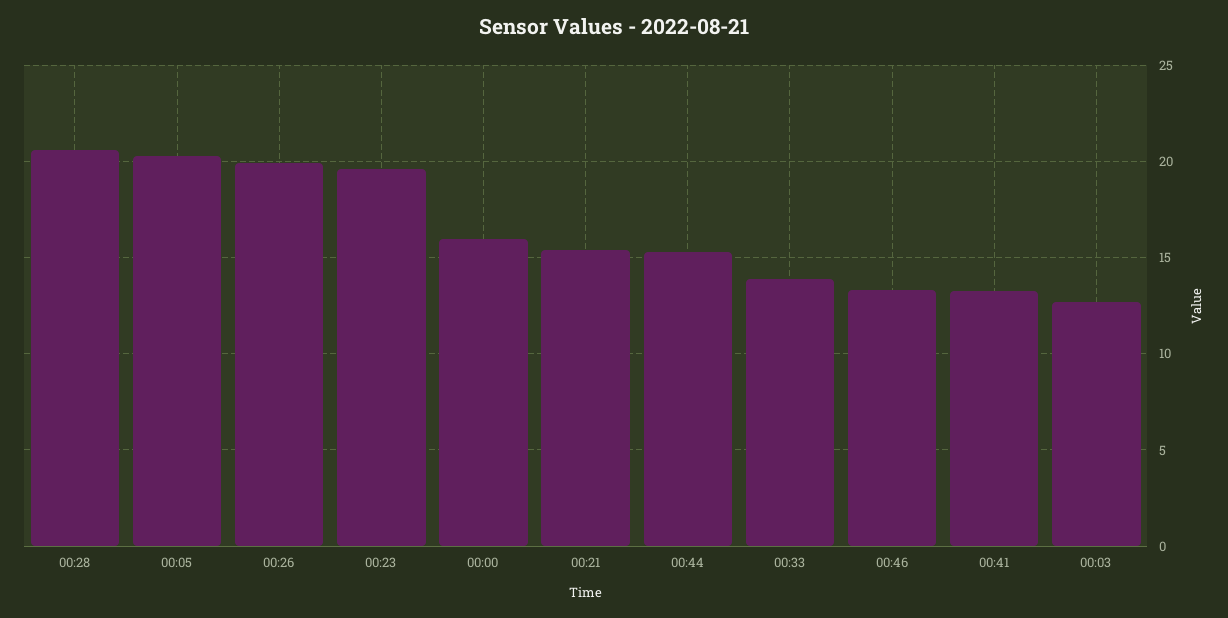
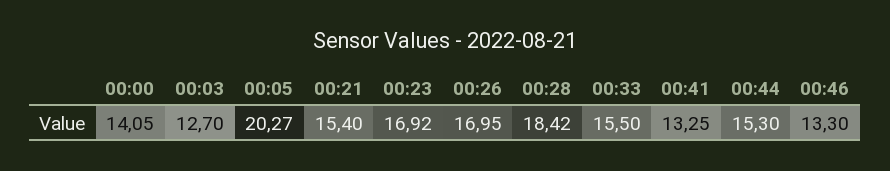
00:28: 20.5 -> 18.42
00:26: 20 -> 16.95
00:23: 19.5 -> 16.92
00:00: 16 -> 14.05
00:33: 14 -> 15.5

